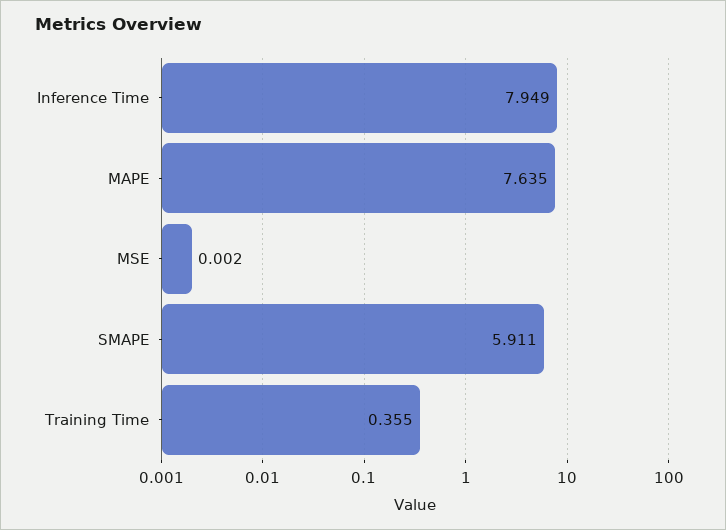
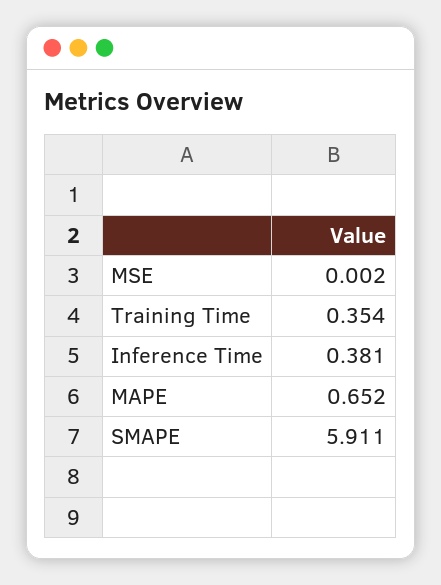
Inference Time: 7.949 -> 0.381
MAPE: 7.635 -> 0.652
Training Time: 0.355 -> 0.354

